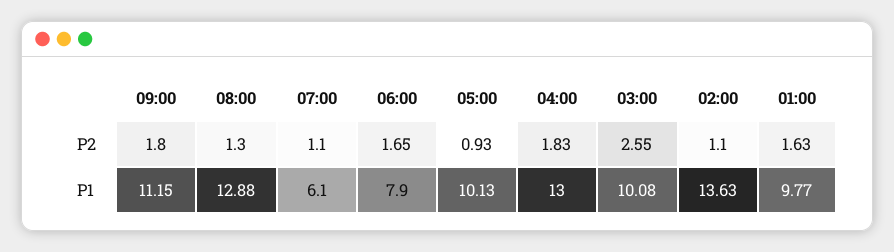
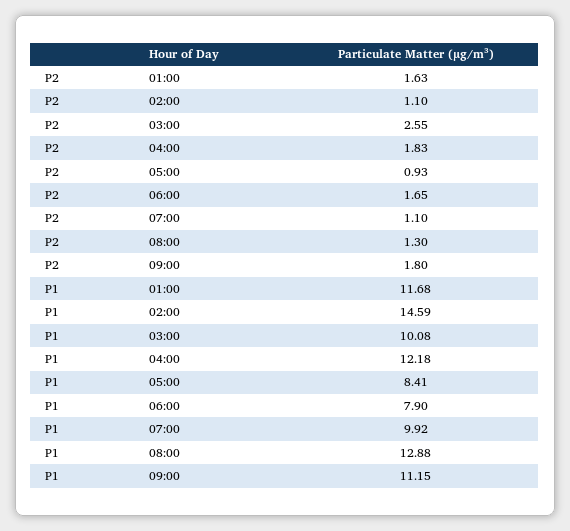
07:00, P1: 6.1 -> 9.92
05:00, P1: 10.13 -> 8.41
04:00, P1: 13 -> 12.18
02:00, P1: 13.63 -> 14.59
01:00, P1: 9.77 -> 11.68

